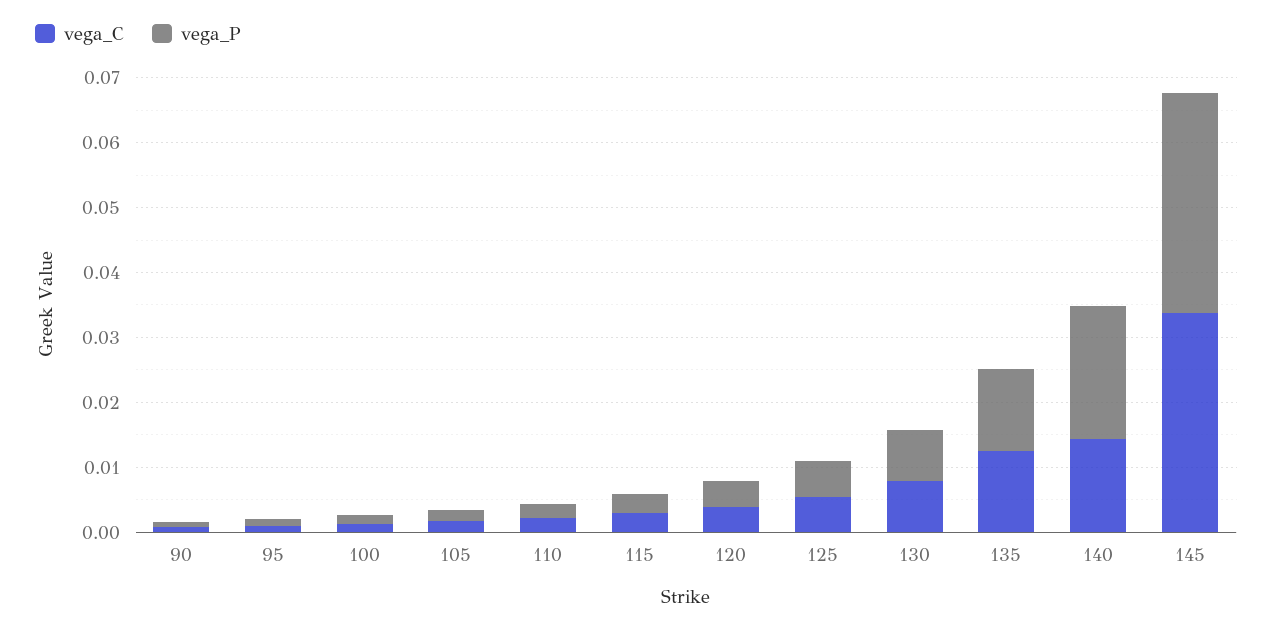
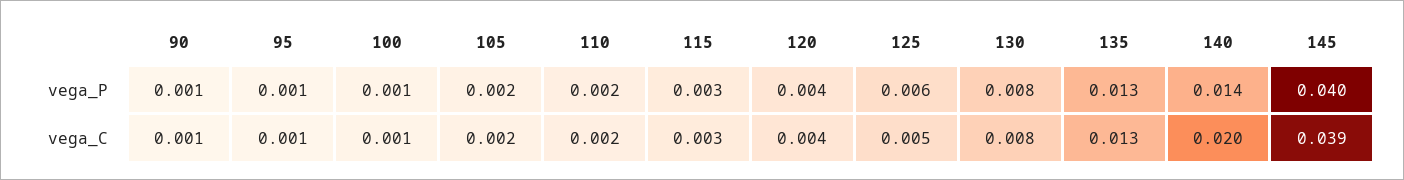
vega_C, 140: 0.014 -> 0.02
vega_P, 140: 0.02 -> 0.014
vega_C, 145: 0.034 -> 0.039
vega_P, 145: 0.034 -> 0.04

